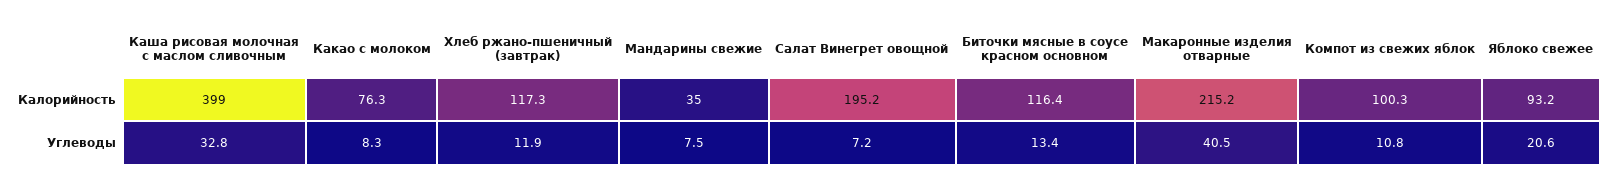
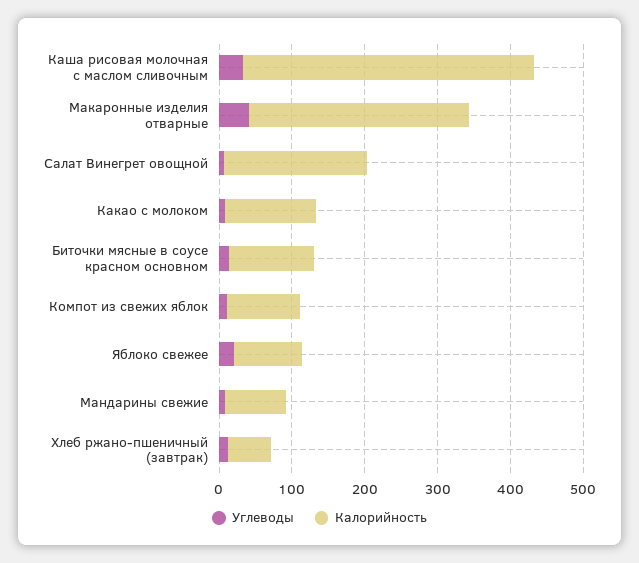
Калорийность, Какао с молоком: 76.3 -> 120
Калорийность, Хлеб ржано-пшеничный (завтрак): 117.3 -> 60
Калорийность, Мандарины свежие: 35 -> 80
Калорийность, Макаронные изделия отварные: 215.2 -> 300

